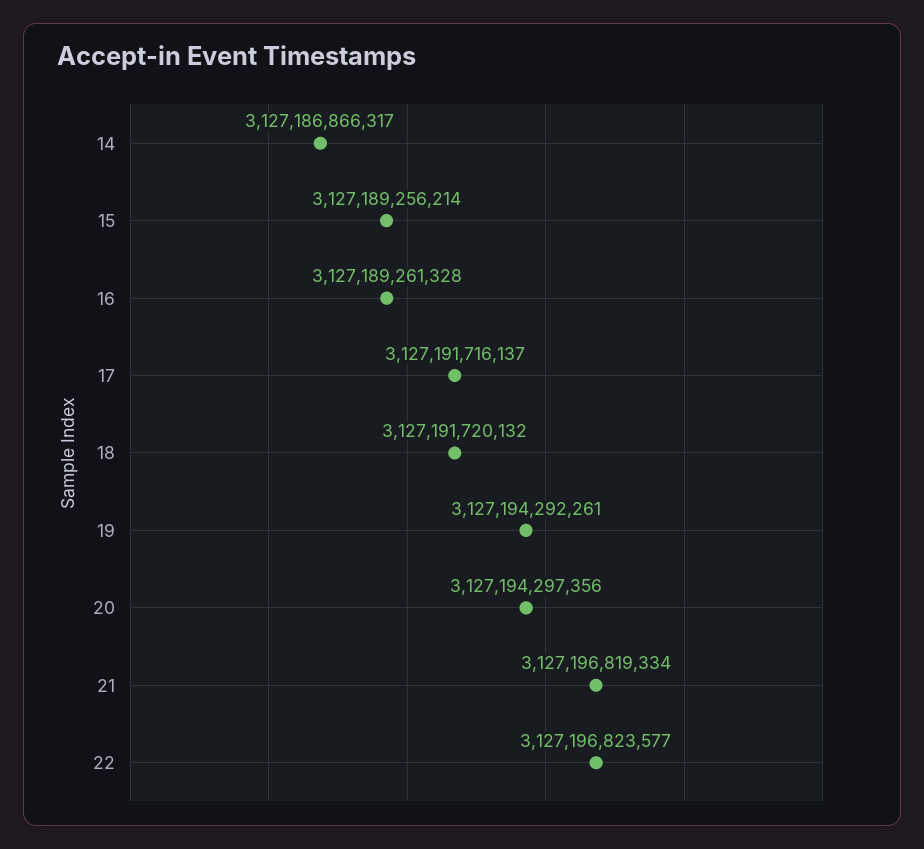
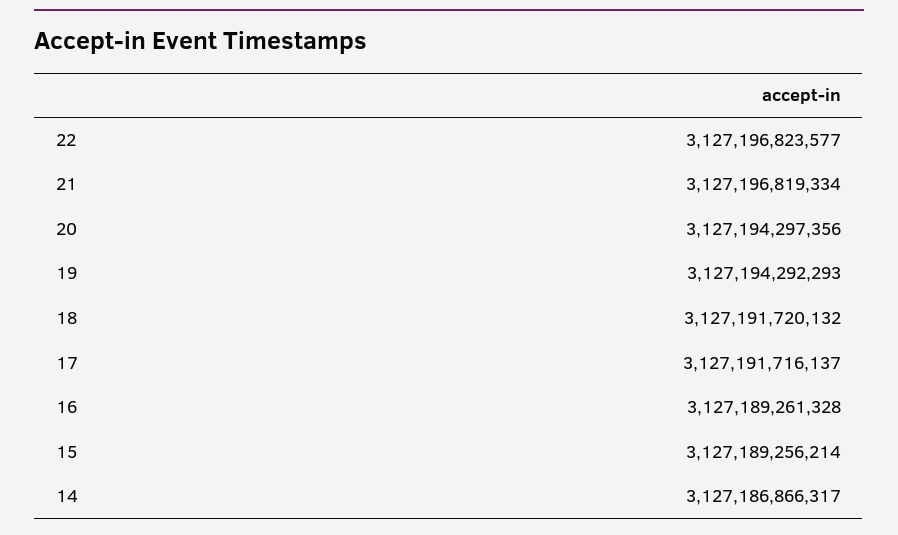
19: 3127194292261 -> 3127194292293

